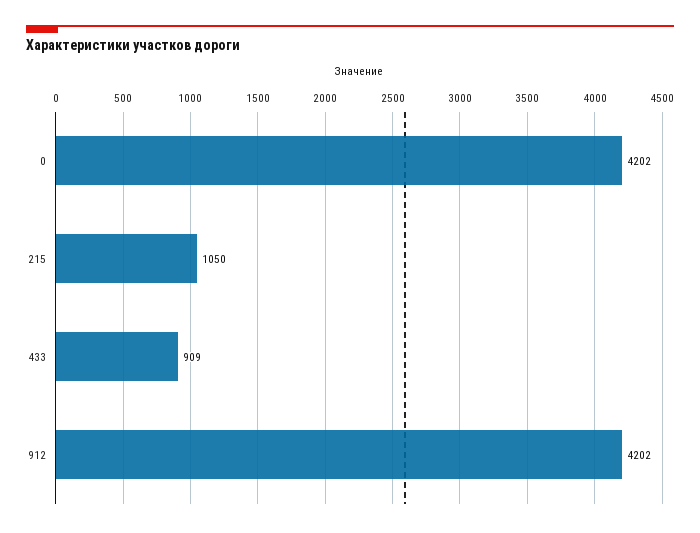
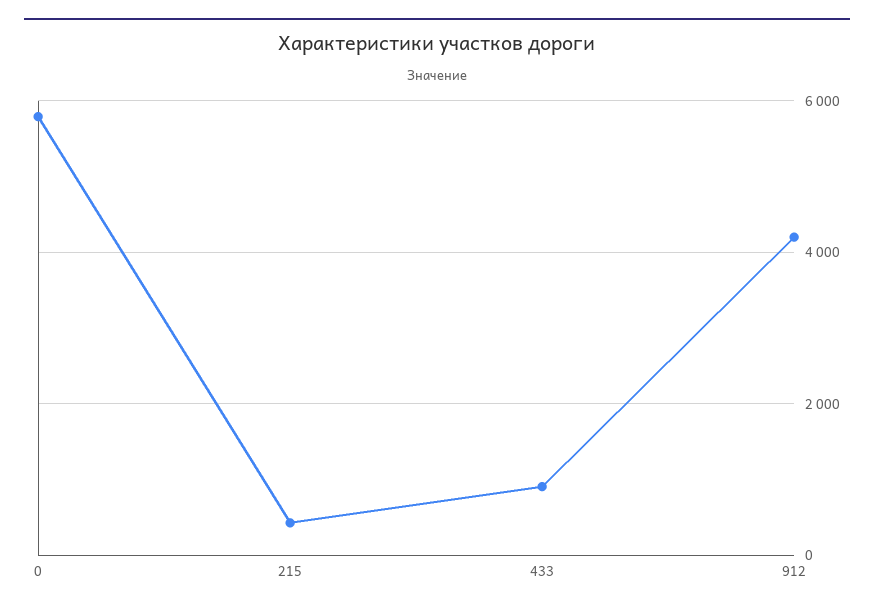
0: 4202 -> 5800
215: 1050 -> 400

